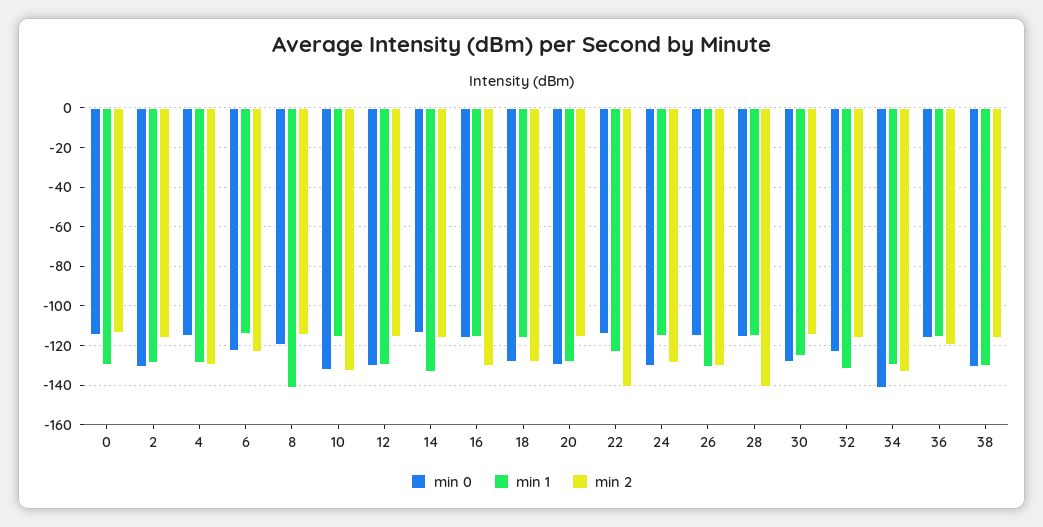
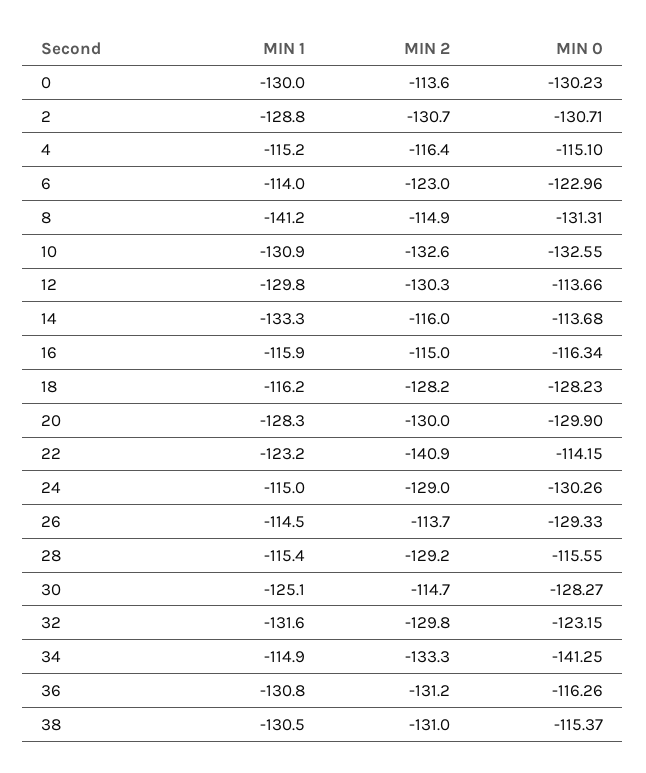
min 0, 0: -115 -> -130.23
min 2, 2: -115 -> -130.7
min 1, 4: -130 -> -115.2
min 2, 4: -130 -> -116.4
min 0, 8: -120 -> -131.31
min 1, 10: -115 -> -130.9
min 0, 12: -130 -> -113.66
min 2, 12: -115 -> -130.3
min 2, 16: -130 -> -115
min 2, 20: -115 -> -130
min 0, 26: -115 -> -129.33
min 1, 26: -130 -> -114.5
min 2, 26: -130 -> -113.7
min 2, 28: -140 -> -129.2
min 2, 32: -115 -> -129.8
min 1, 34: -130 -> -114.9
min 1, 36: -115 -> -130.8
min 2, 36: -120 -> -131.2
min 0, 38: -130 -> -115.37
min 2, 38: -115 -> -131

